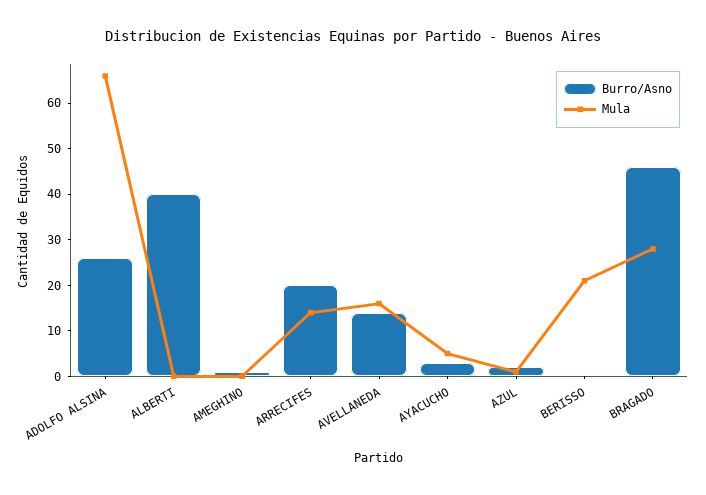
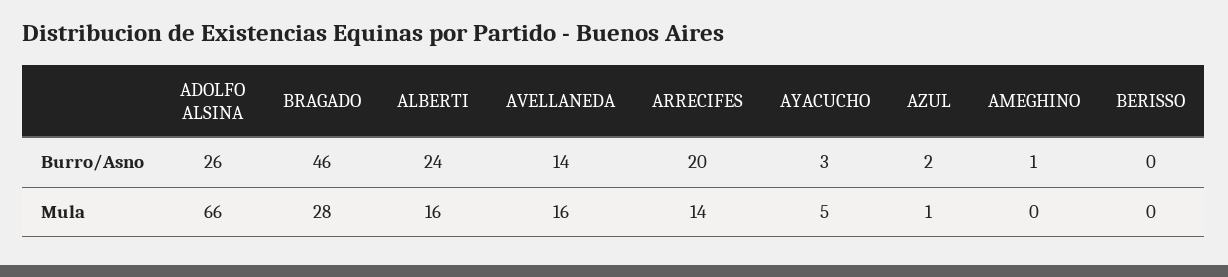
Burro/Asno, ALBERTI: 40 -> 24
Mula, ALBERTI: 0 -> 16
Mula, BERISSO: 20 -> 0

